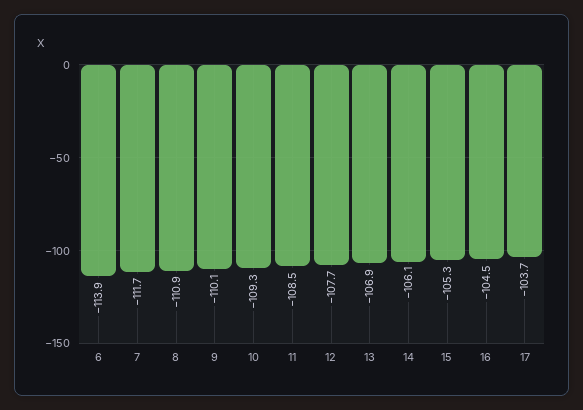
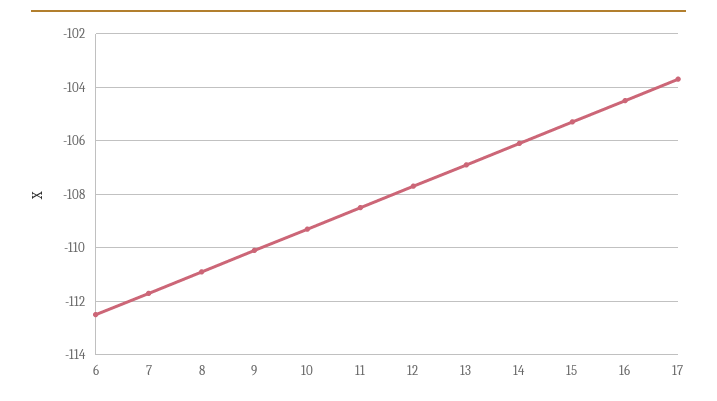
6: -113.9 -> -112.5

